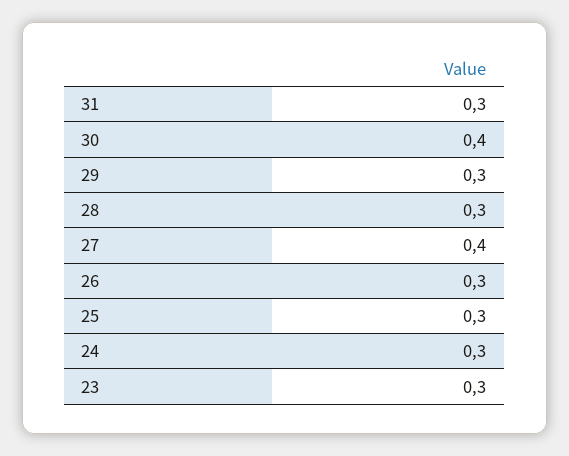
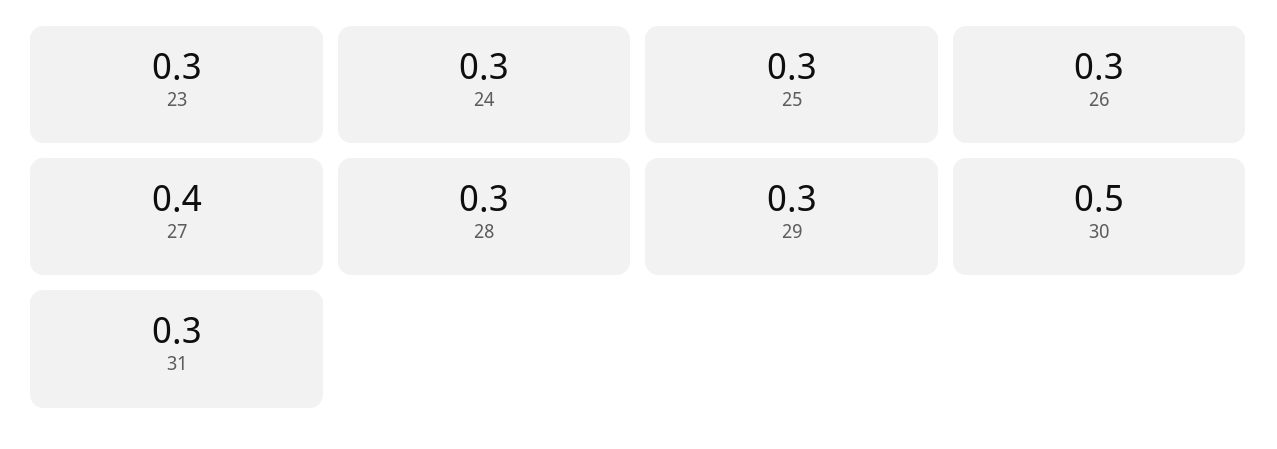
30: 0.4 -> 0.5

